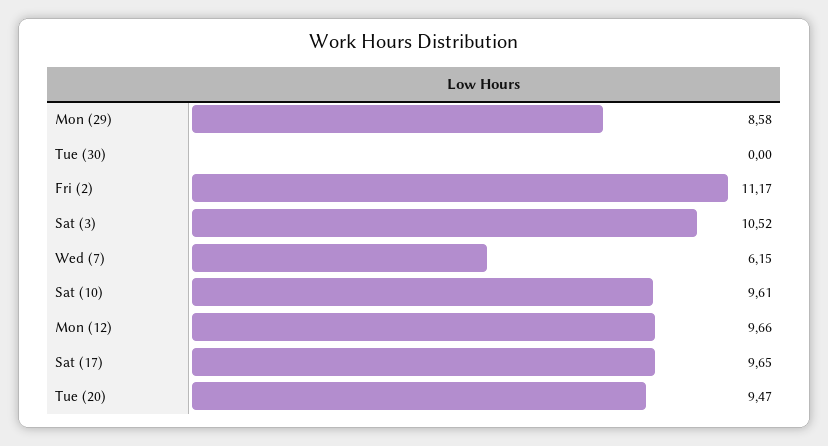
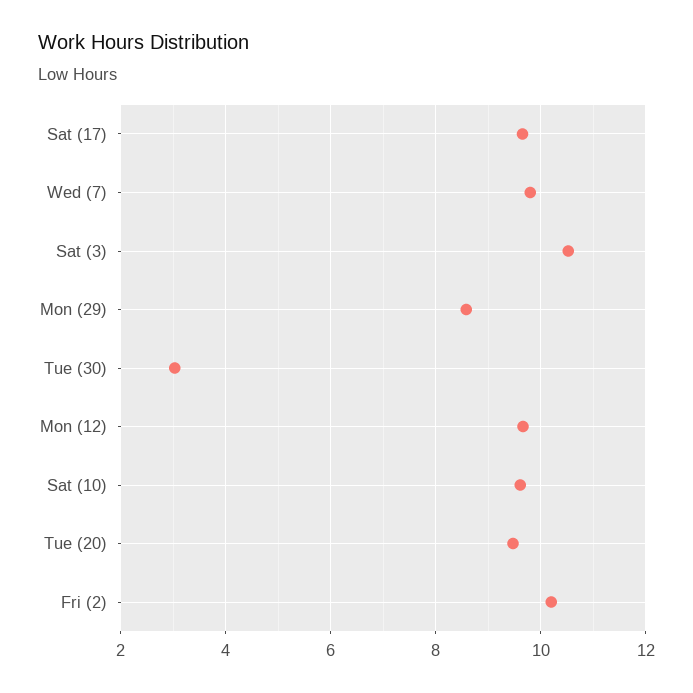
Tue (30): 0 -> 3
Fri (2): 11.17 -> 10.2
Wed (7): 6.15 -> 9.8

